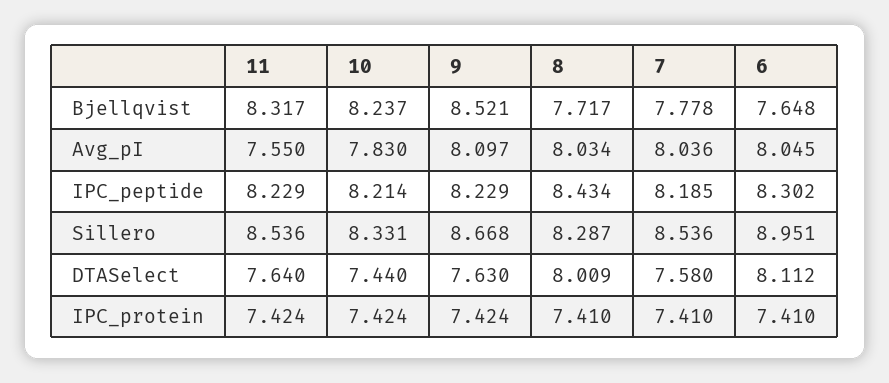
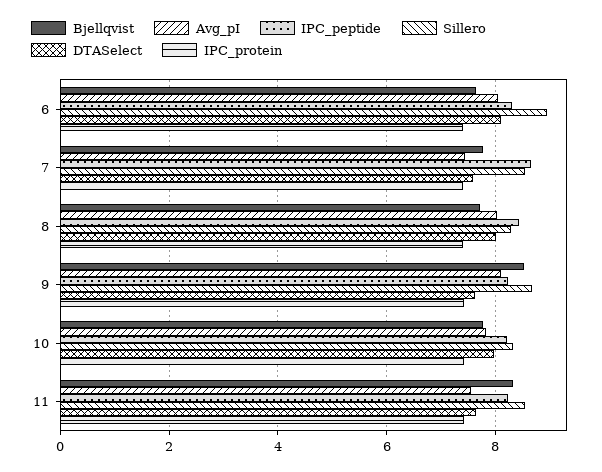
Bjellqvist, 10: 8.237 -> 7.8
Avg_pI, 7: 8.036 -> 7.4
IPC_peptide, 7: 8.185 -> 8.6
DTASelect, 10: 7.44 -> 8

